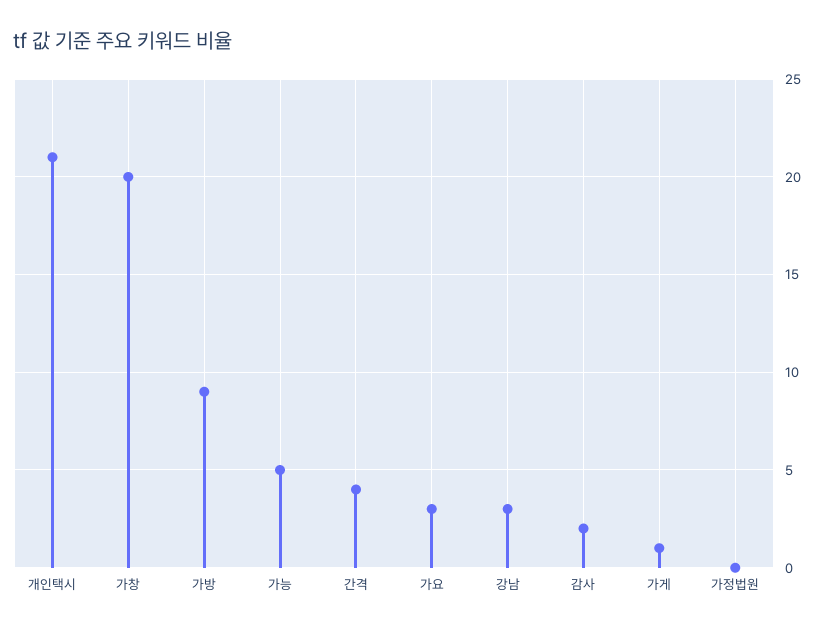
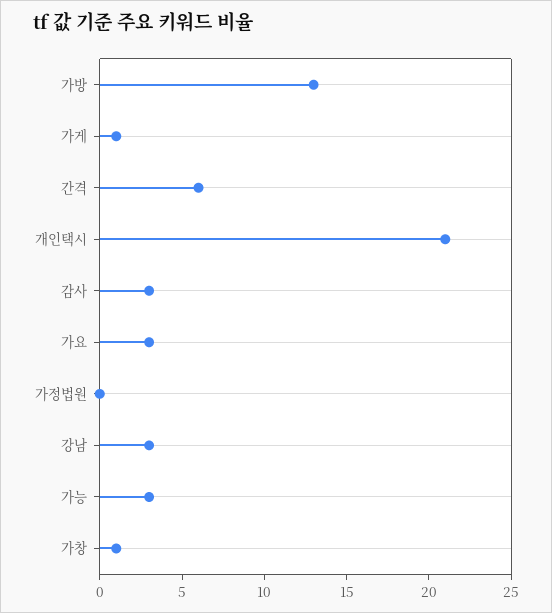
가창: 20 -> 1
가방: 9 -> 13
가능: 5 -> 3
간격: 4 -> 6
감사: 2 -> 3

